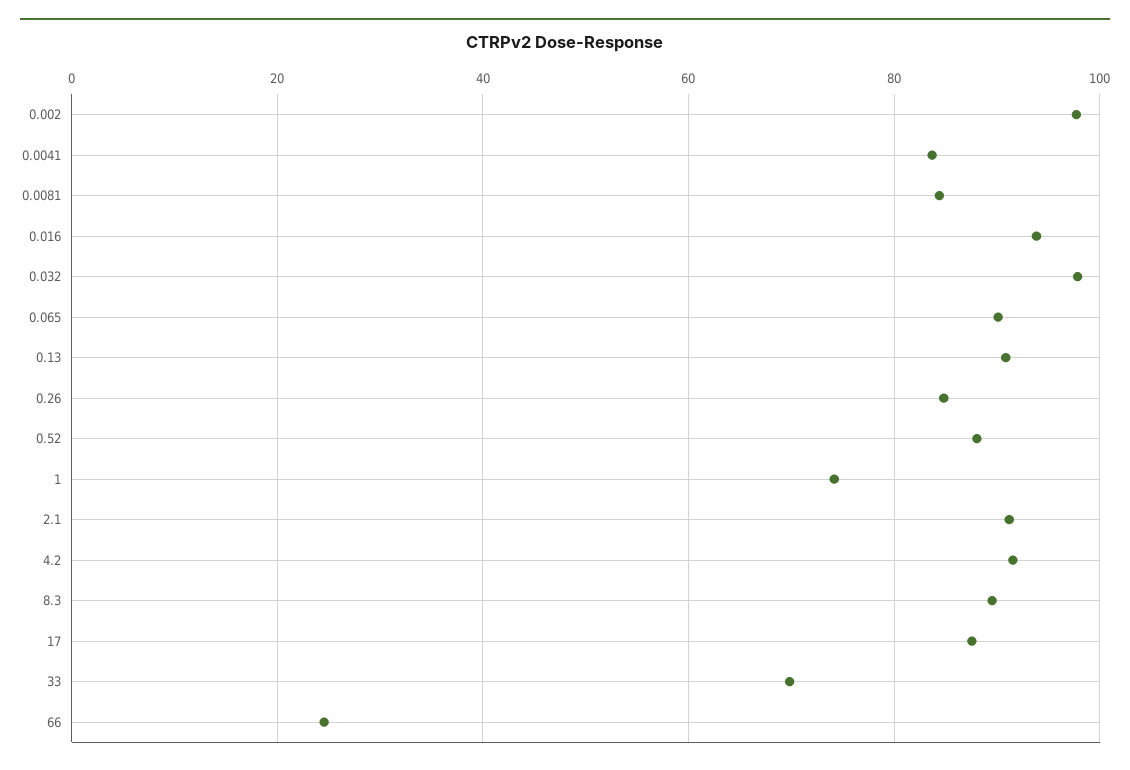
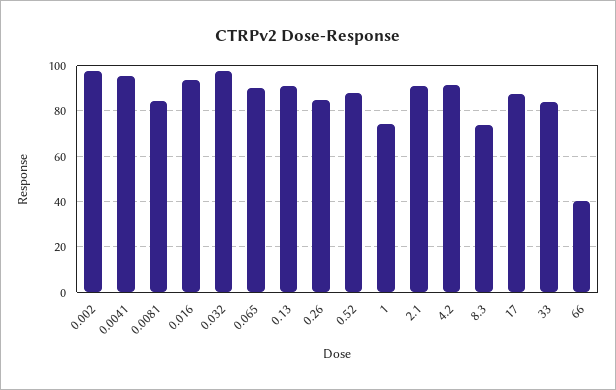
0.0041: 84 -> 95
8.3: 90 -> 75
33: 70 -> 85
66: 24 -> 40

